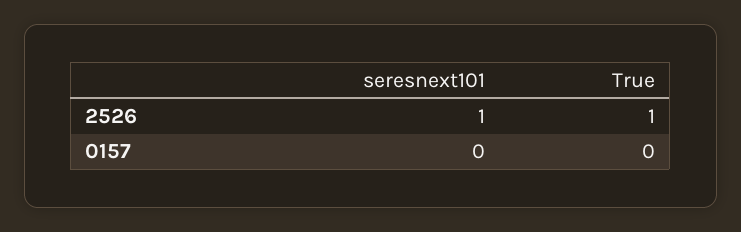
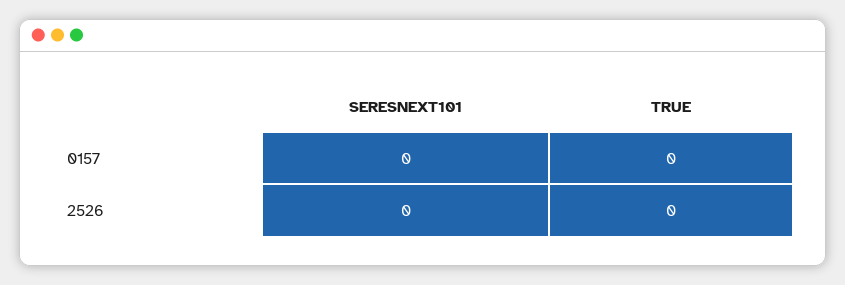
seresnext101, 2526: 1 -> 0
True, 2526: 1 -> 0

